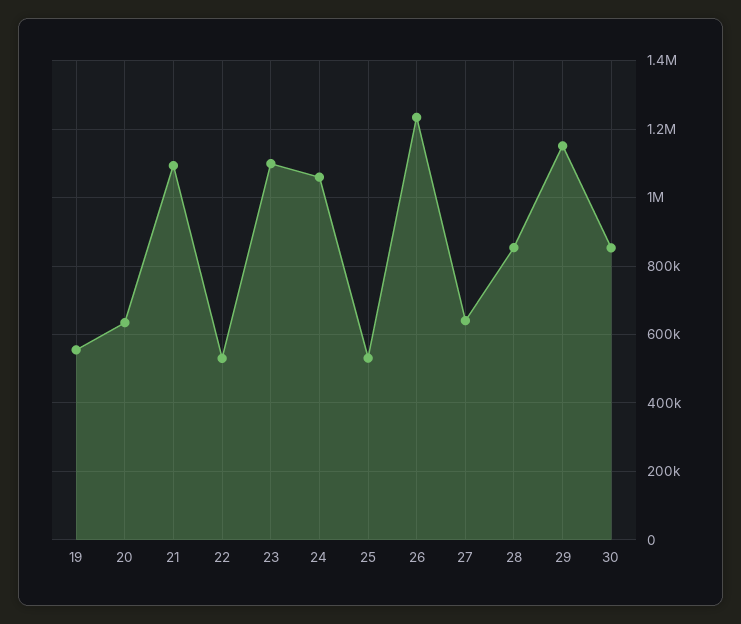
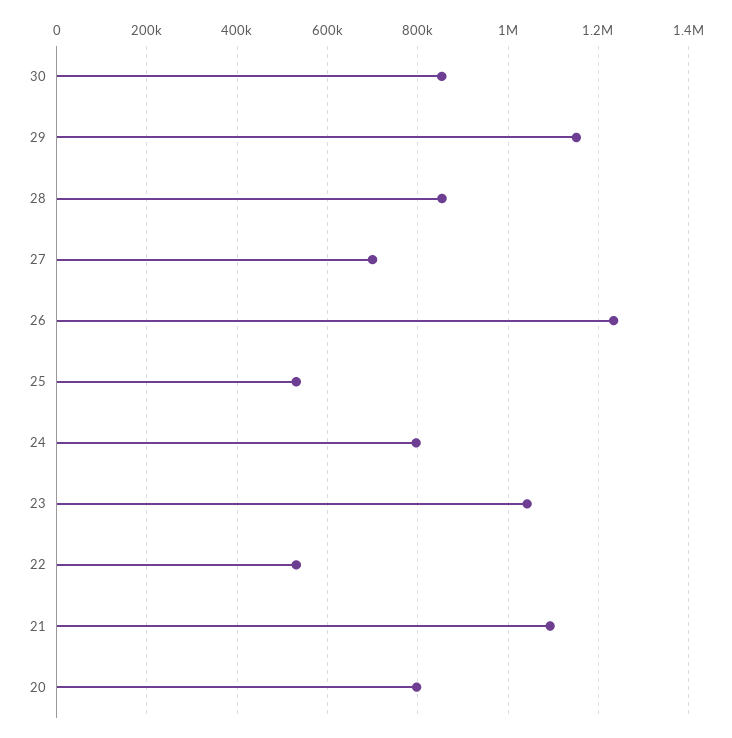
19: 560000 -> none
20: 640000 -> 800000
23: 1100000 -> 1040000
24: 1060000 -> 800000
27: 640000 -> 700000

